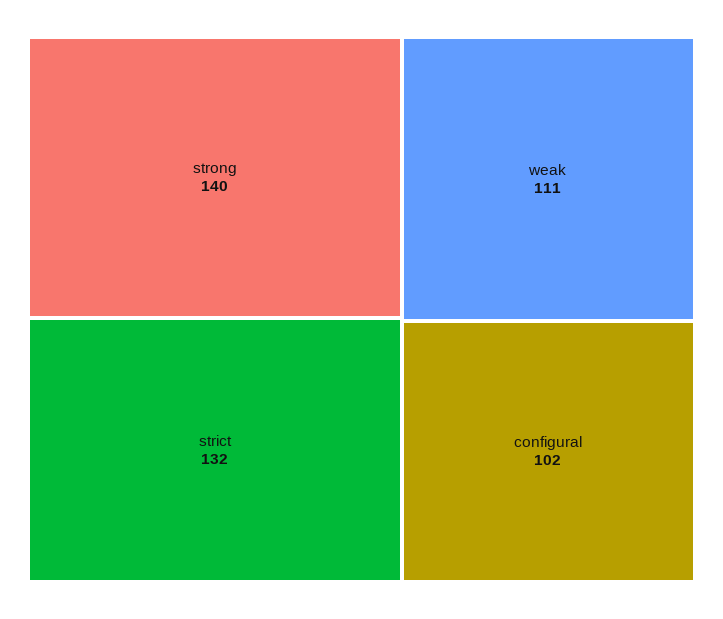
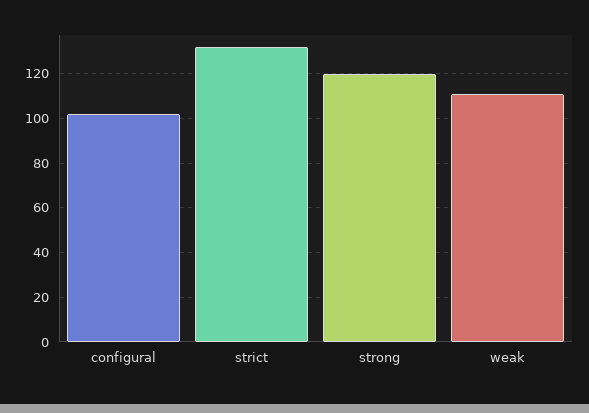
strong: 140 -> 120

